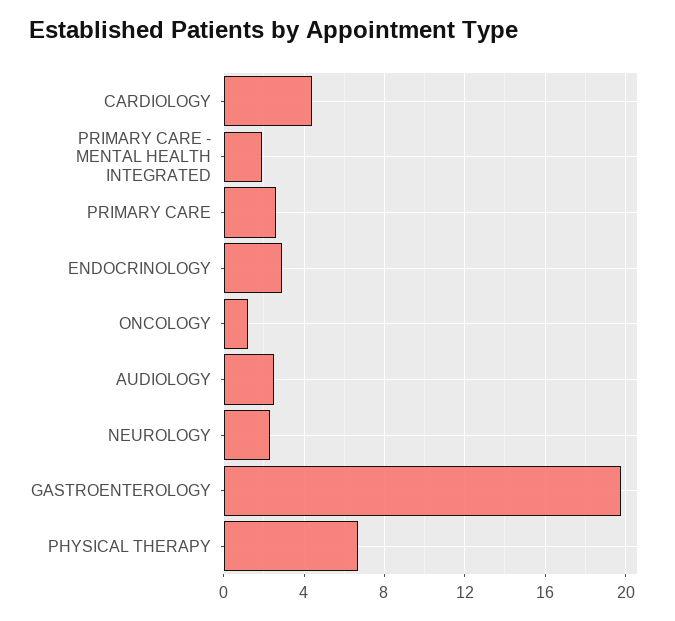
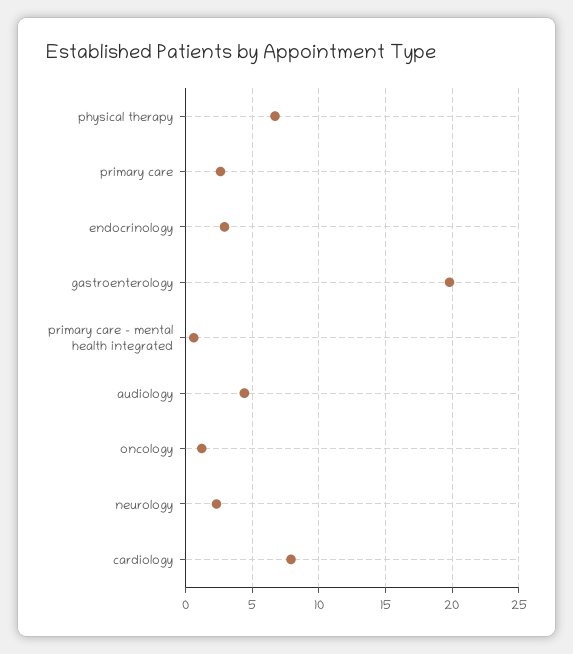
CARDIOLOGY: 4.5 -> 8
PRIMARY CARE - MENTAL HEALTH INTEGRATED: 2 -> 0.5
AUDIOLOGY: 2.5 -> 4.5

